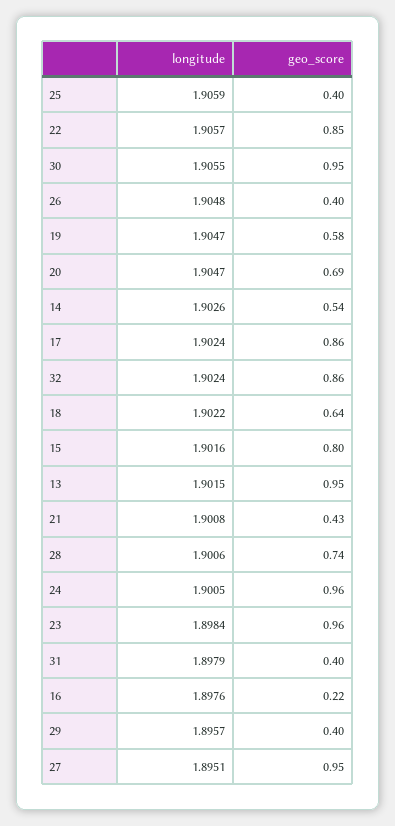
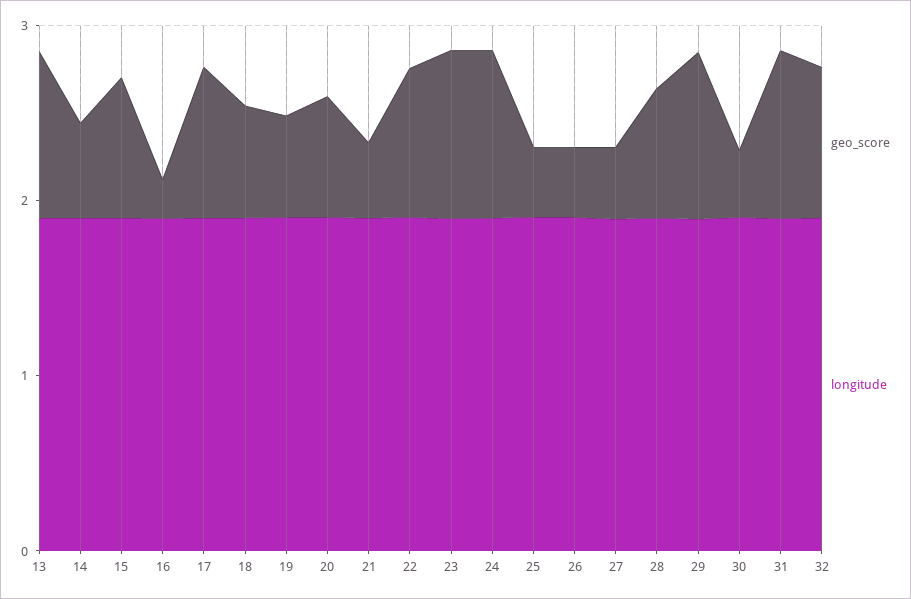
geo_score, 30: 0.95 -> 0.4
geo_score, 31: 0.4 -> 1
geo_score, 29: 0.4 -> 1
geo_score, 27: 0.95 -> 0.4

